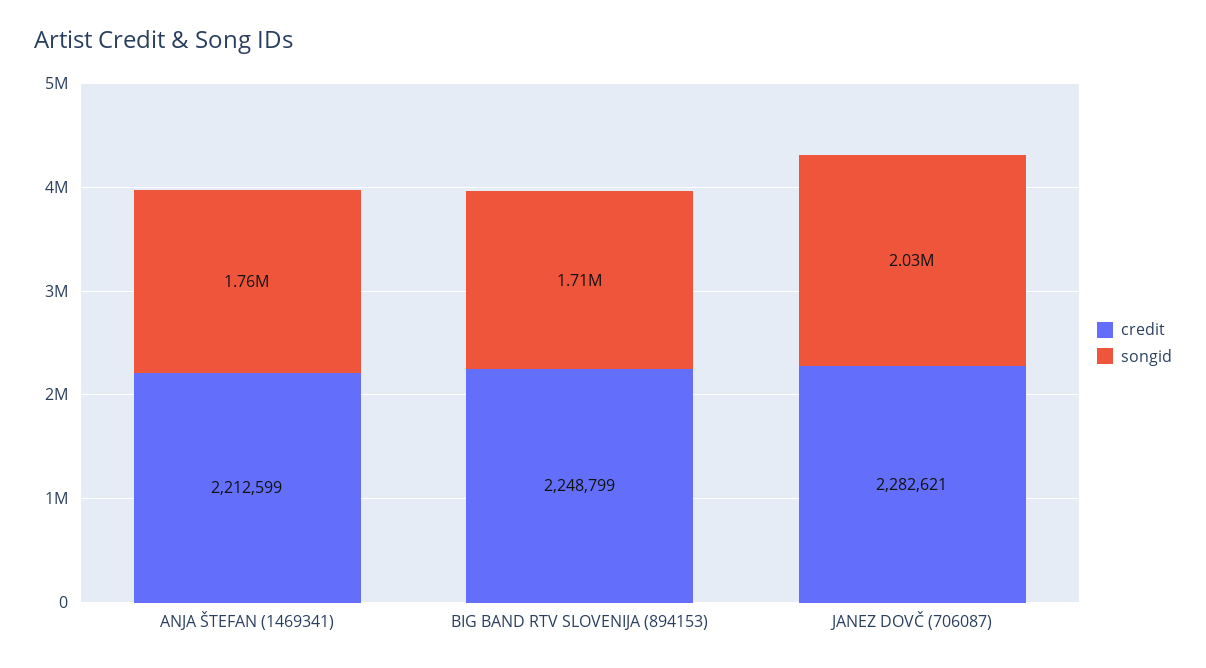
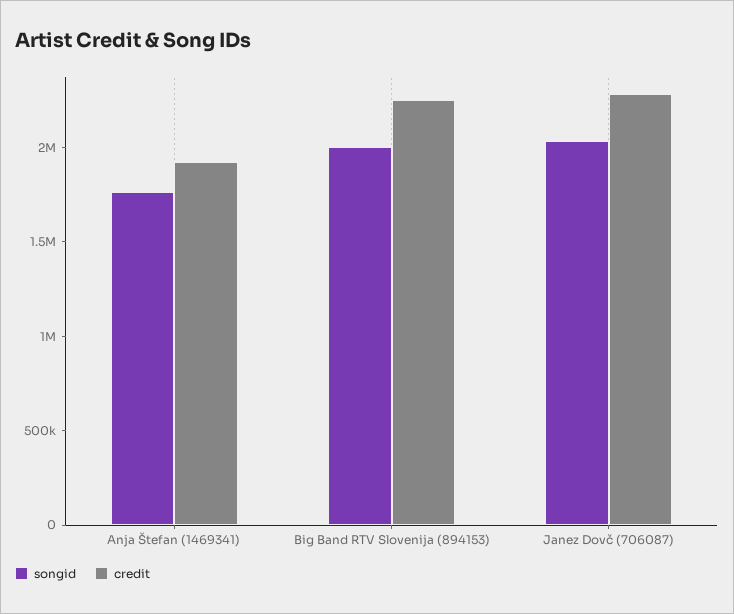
credit, ANJA ŠTEFAN (1469341): 2212599 -> 1900000
songid, BIG BAND RTV SLOVENIJA (894153): 1710000 -> 2000000

